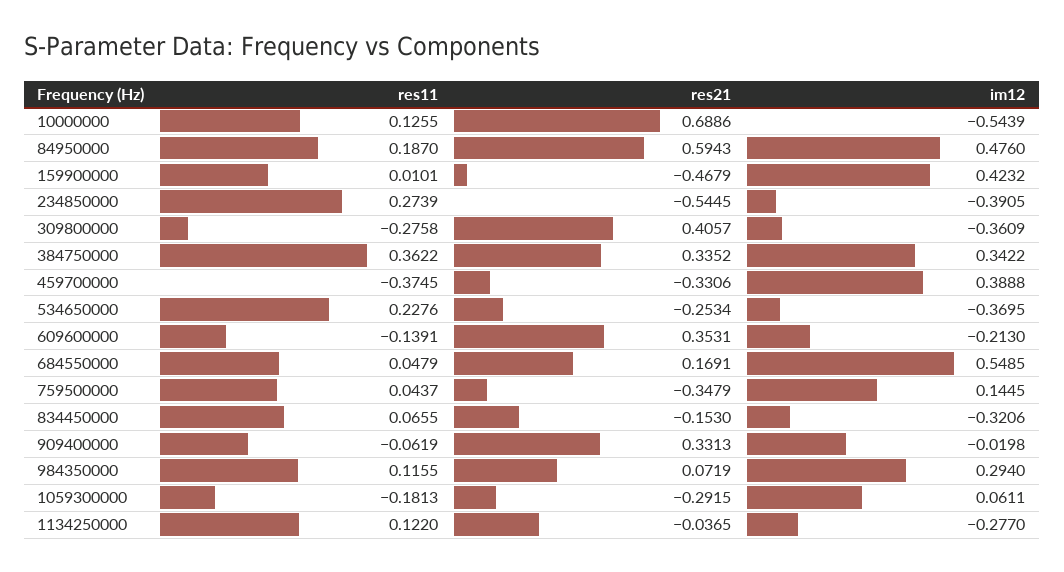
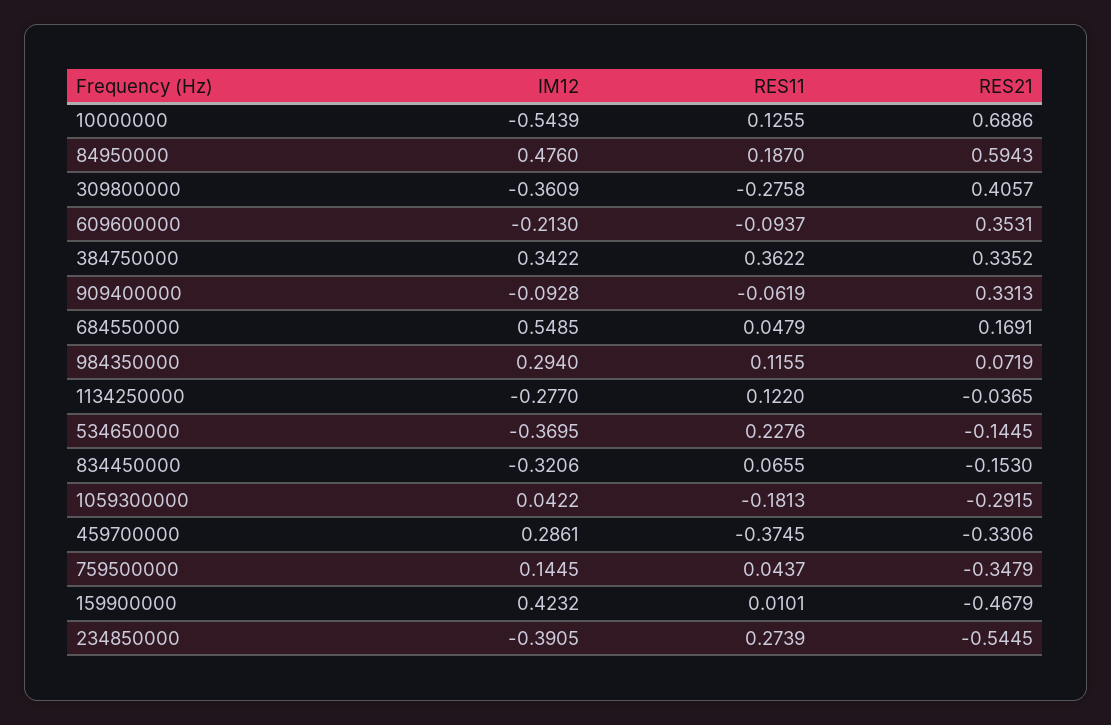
im12, 459700000: 0.3888 -> 0.2861
res21, 534650000: -0.2534 -> -0.1445
res11, 609600000: -0.1391 -> -0.0937
im12, 909400000: -0.0198 -> -0.0928
im12, 1059300000: 0.0611 -> 0.0422

